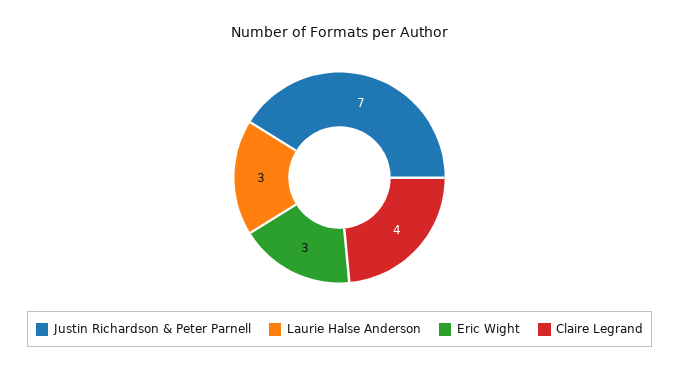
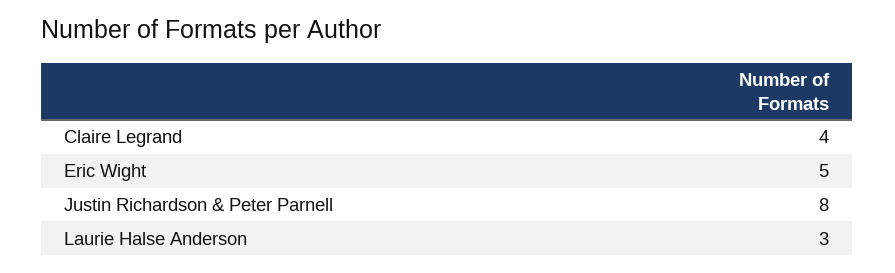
Justin Richardson & Peter Parnell: 7 -> 8
Eric Wight: 3 -> 5

